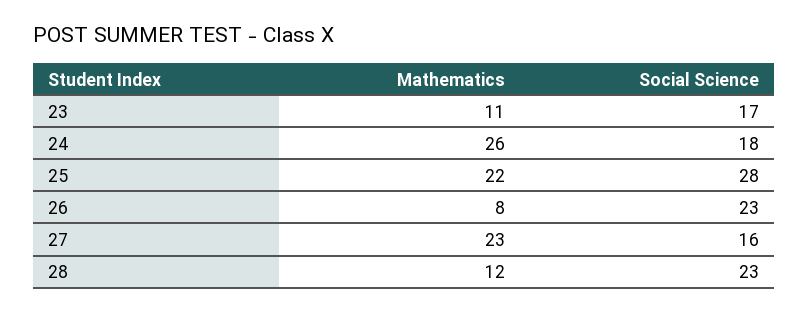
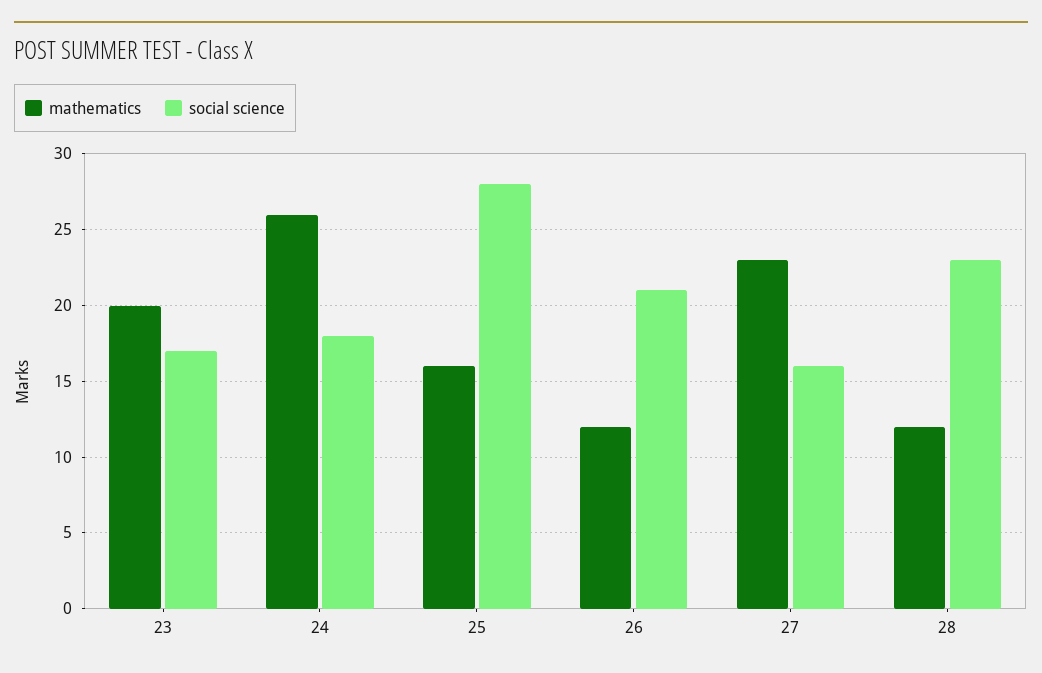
Mathematics, 23: 11 -> 20
Mathematics, 25: 22 -> 16
Mathematics, 26: 8 -> 12
Social Science, 26: 23 -> 21

